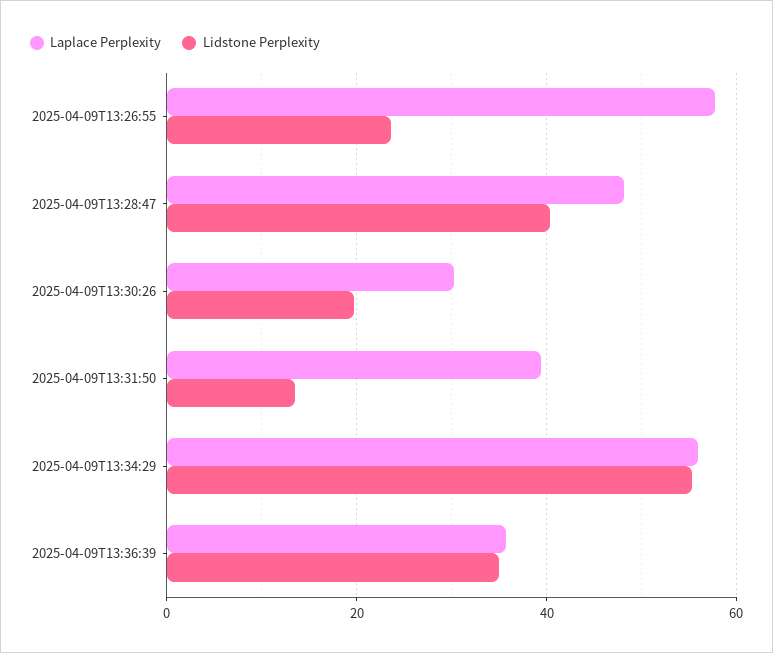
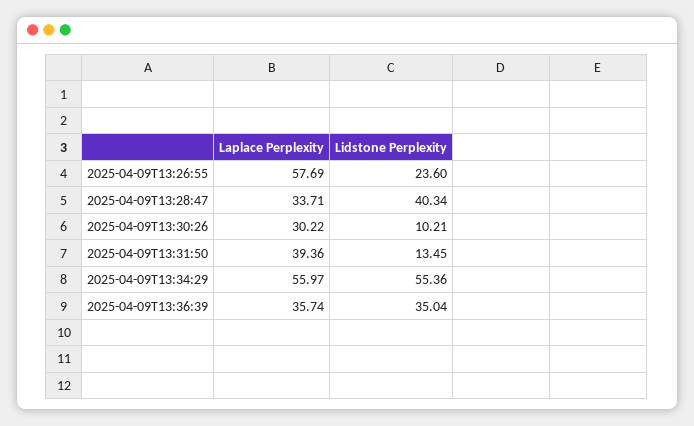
Laplace Perplexity, 2025-04-09T13:28:47: 48 -> 33.71
Lidstone Perplexity, 2025-04-09T13:30:26: 20 -> 10.21

